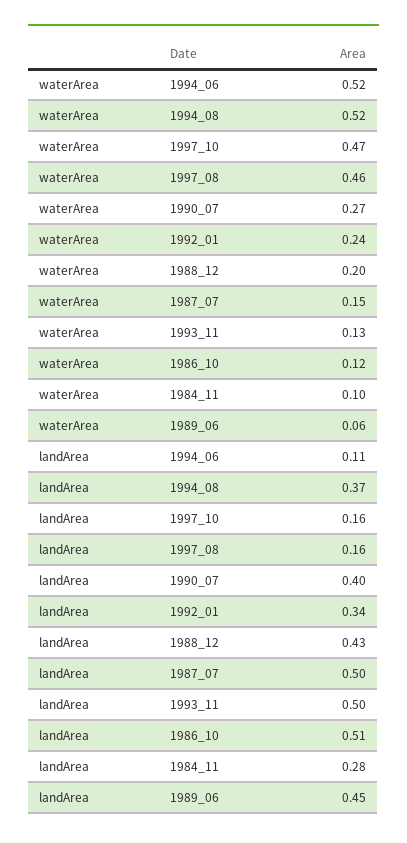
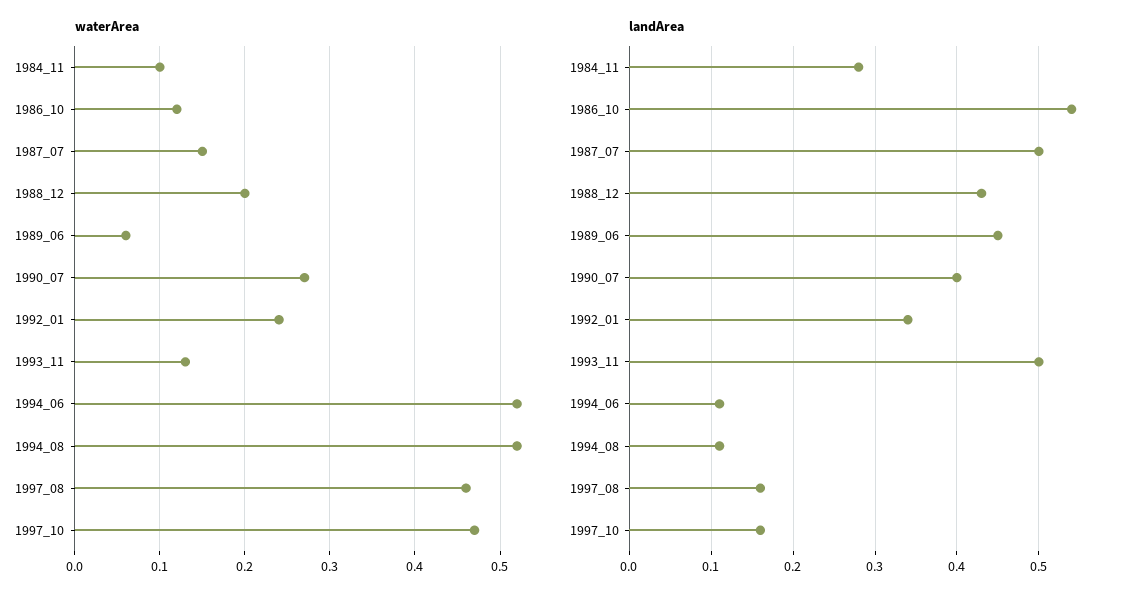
landArea, 1994_08: 0.37 -> 0.11
landArea, 1986_10: 0.51 -> 0.54

